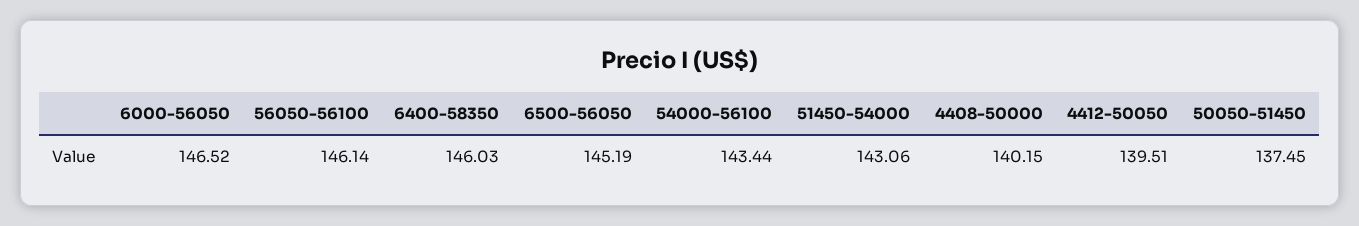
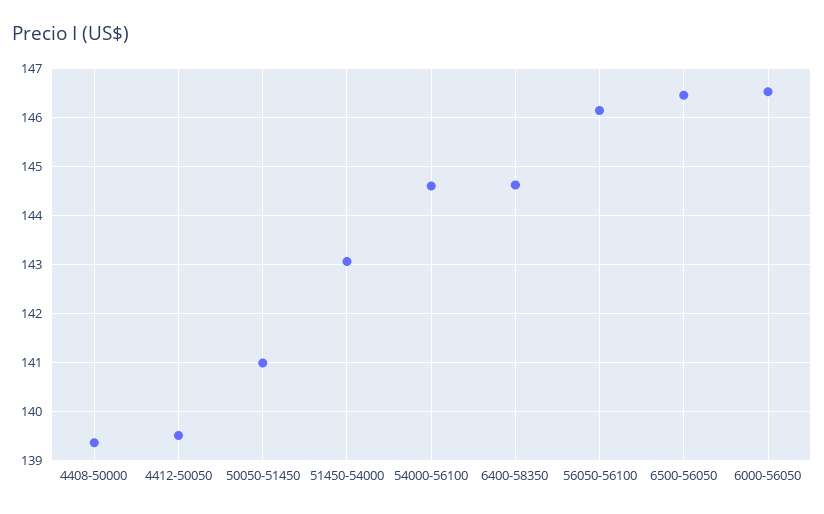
6400-58350: 146.03 -> 144.6
6500-56050: 145.19 -> 146.4
54000-56100: 143.44 -> 144.6
4408-50000: 140.15 -> 139.4
50050-51450: 137.45 -> 141

